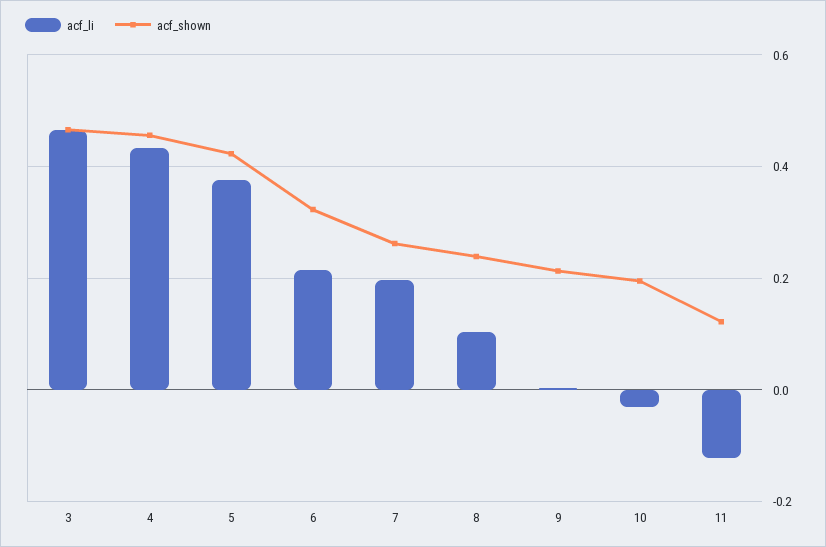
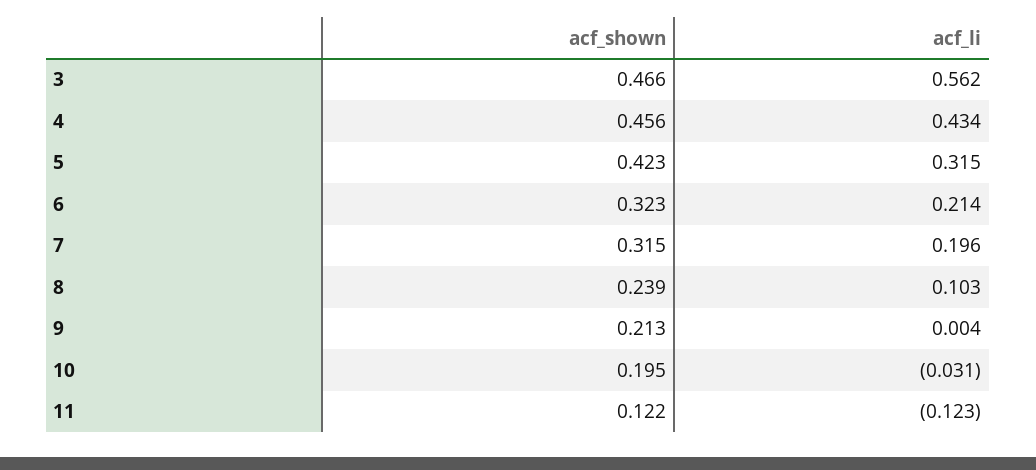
acf_li, 3: 0.46 -> 0.562
acf_li, 5: 0.38 -> 0.315
acf_shown, 7: 0.26 -> 0.315

